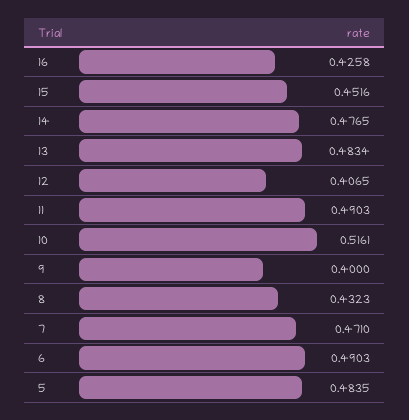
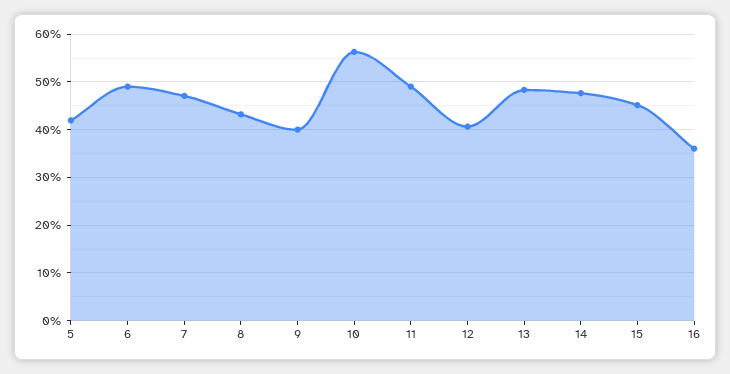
16: 0.4258 -> 0.36
10: 0.5161 -> 0.56
5: 0.4835 -> 0.42

